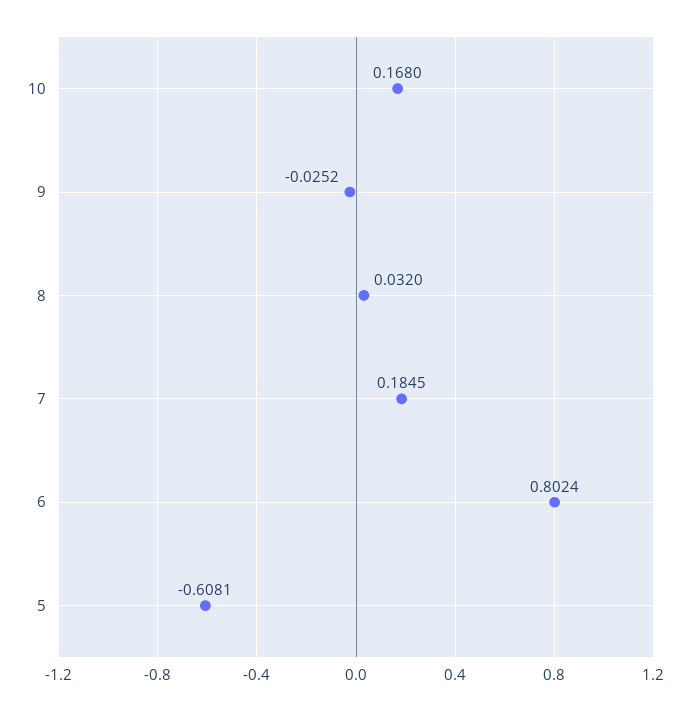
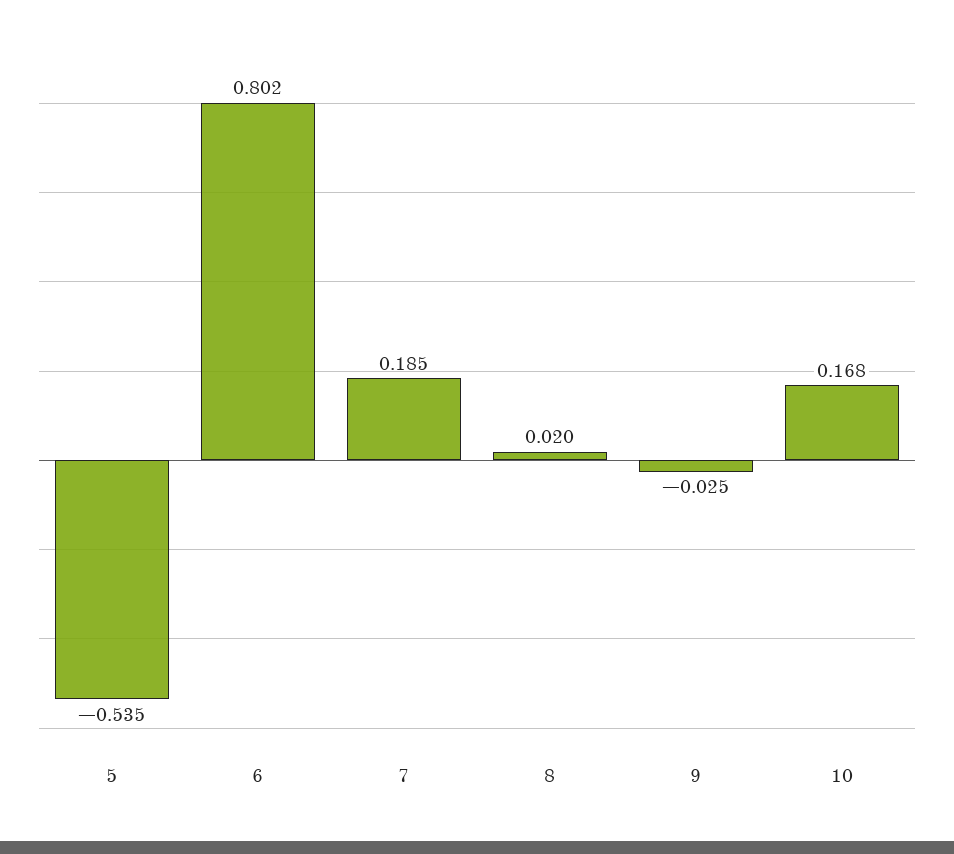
8: 0.032 -> 0.02
5: -0.6081 -> -0.535

